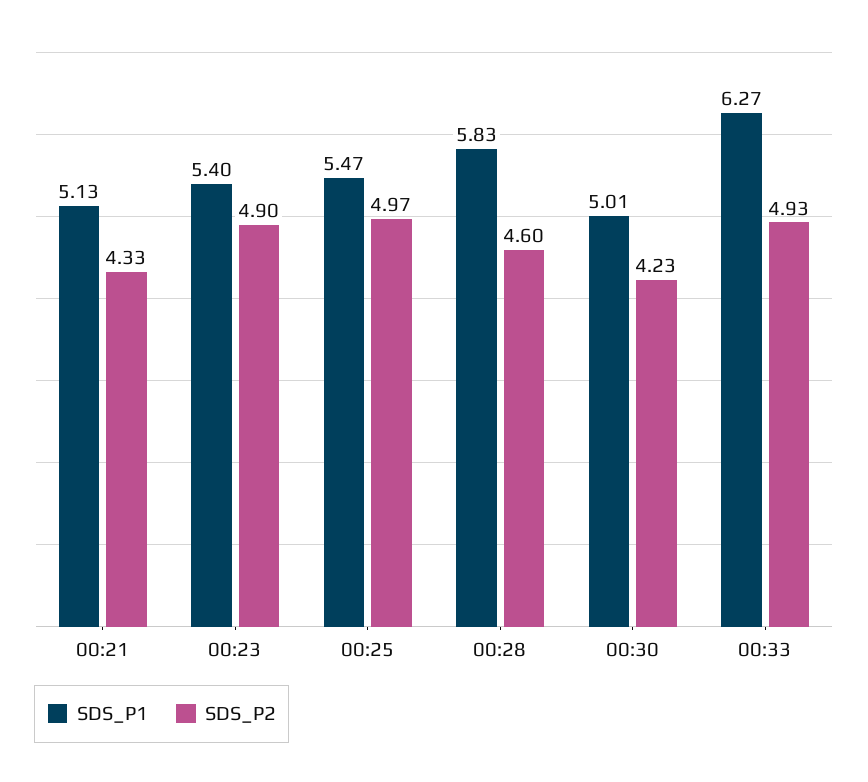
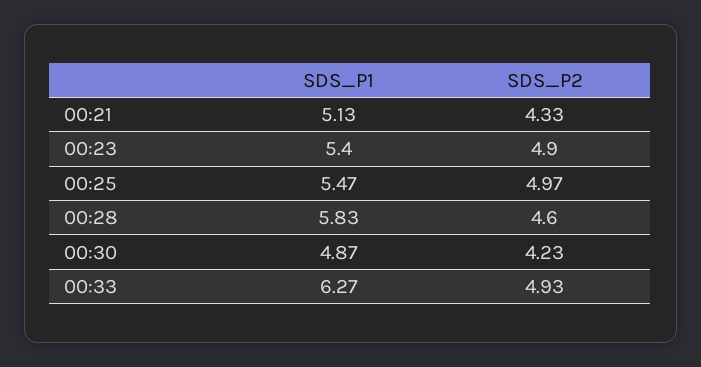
SDS_P1, 00:30: 5.01 -> 4.87

